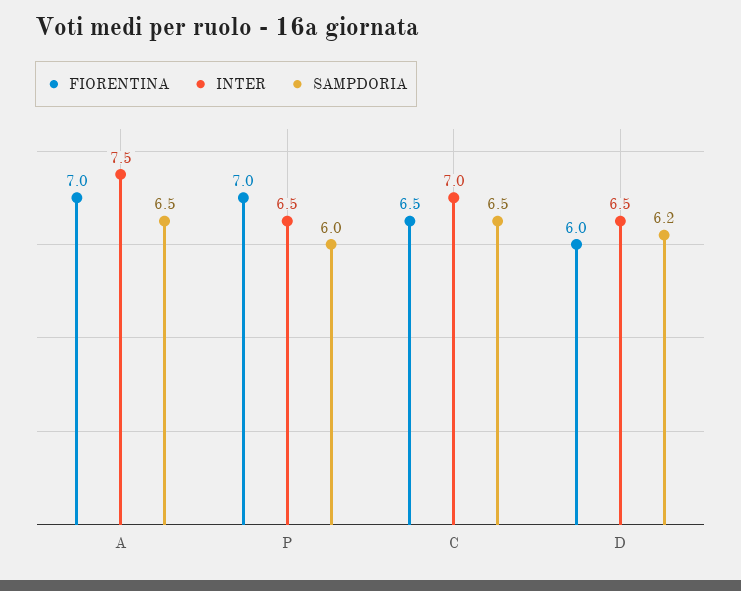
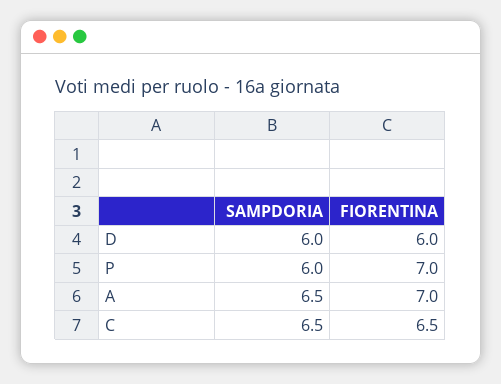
INTER, A: 7.5 -> none
INTER, P: 6.5 -> none
INTER, C: 7 -> none
INTER, D: 6.5 -> none
SAMPDORIA, D: 6.2 -> 6

